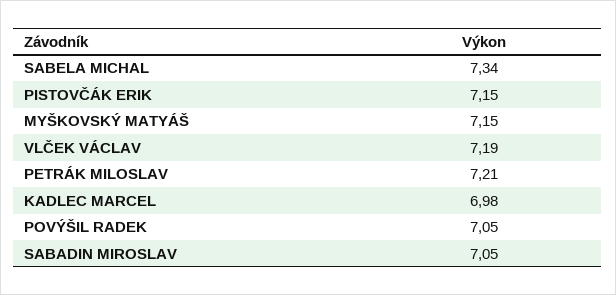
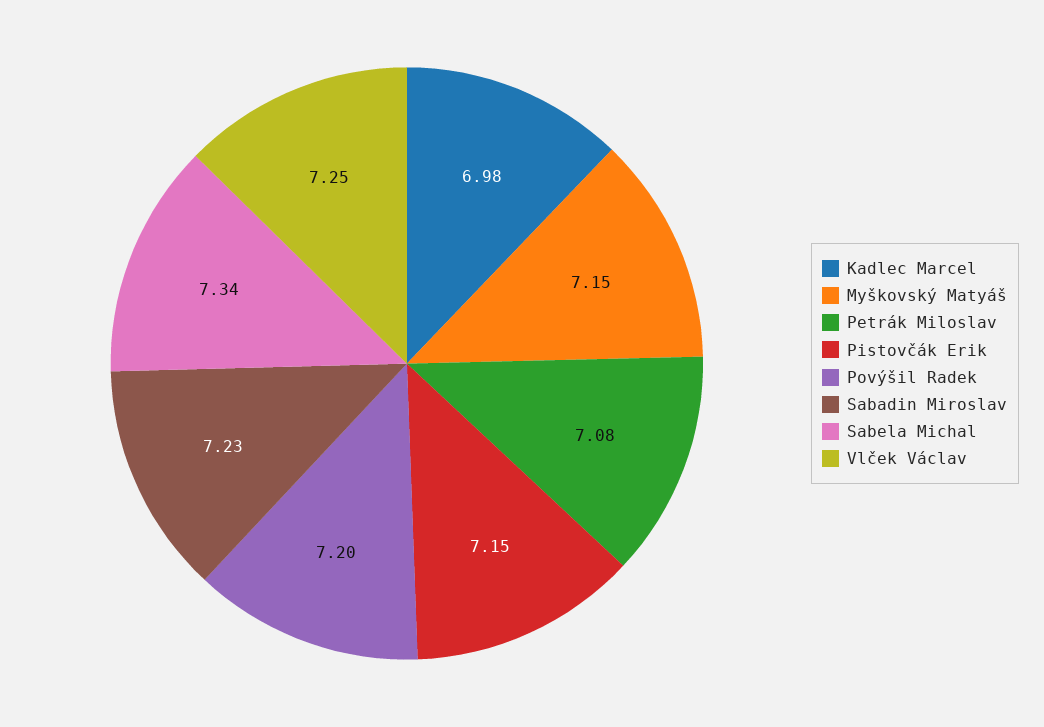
VLČEK VÁCLAV: 7.19 -> 7.25
PETRÁK MILOSLAV: 7.21 -> 7.08
POVÝŠIL RADEK: 7.05 -> 7.2
SABADIN MIROSLAV: 7.05 -> 7.23

